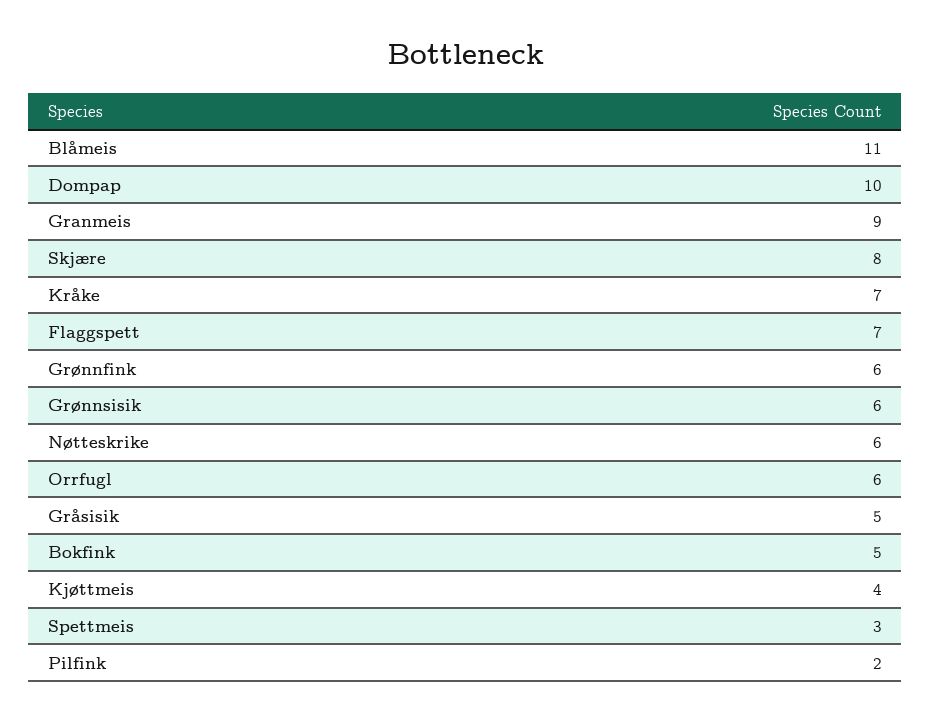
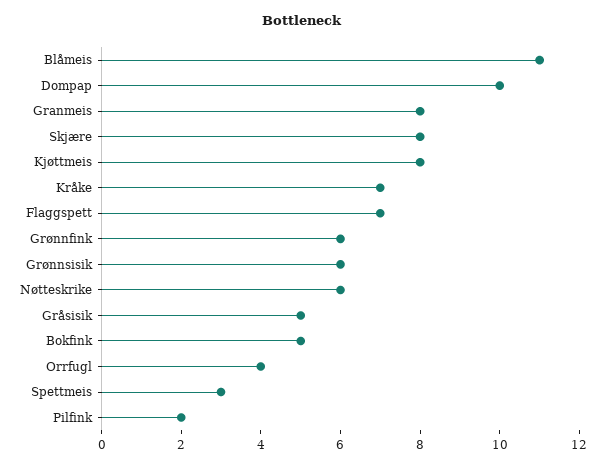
Granmeis: 9 -> 8
Orrfugl: 6 -> 4
Kjøttmeis: 4 -> 8

